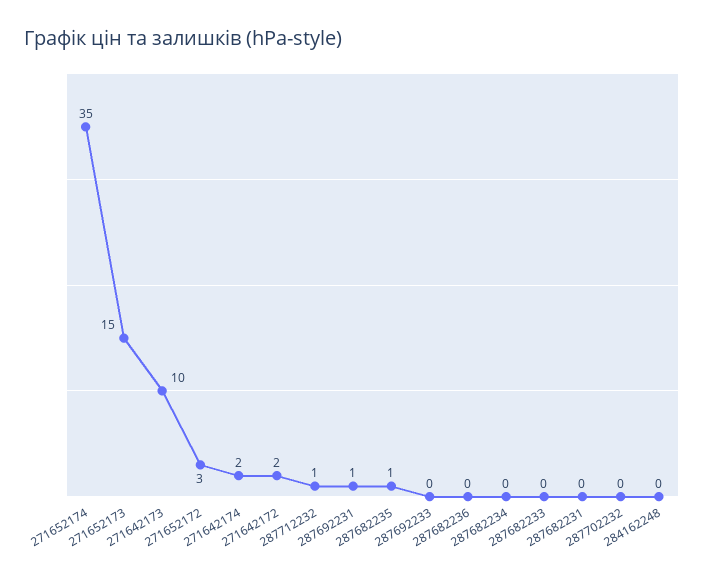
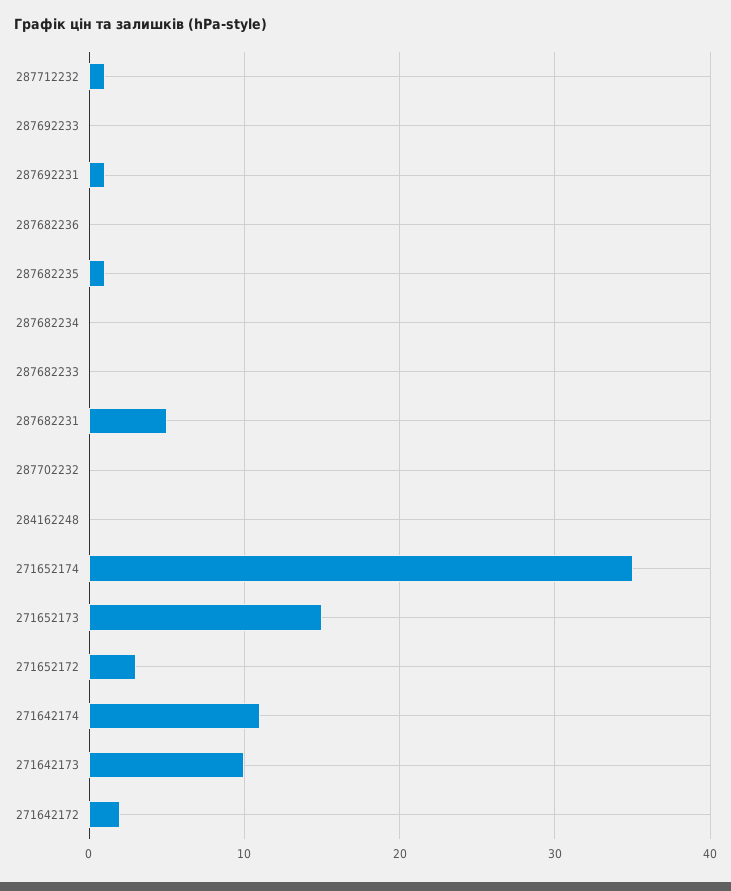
271642174: 2 -> 11
287682231: 0 -> 5

